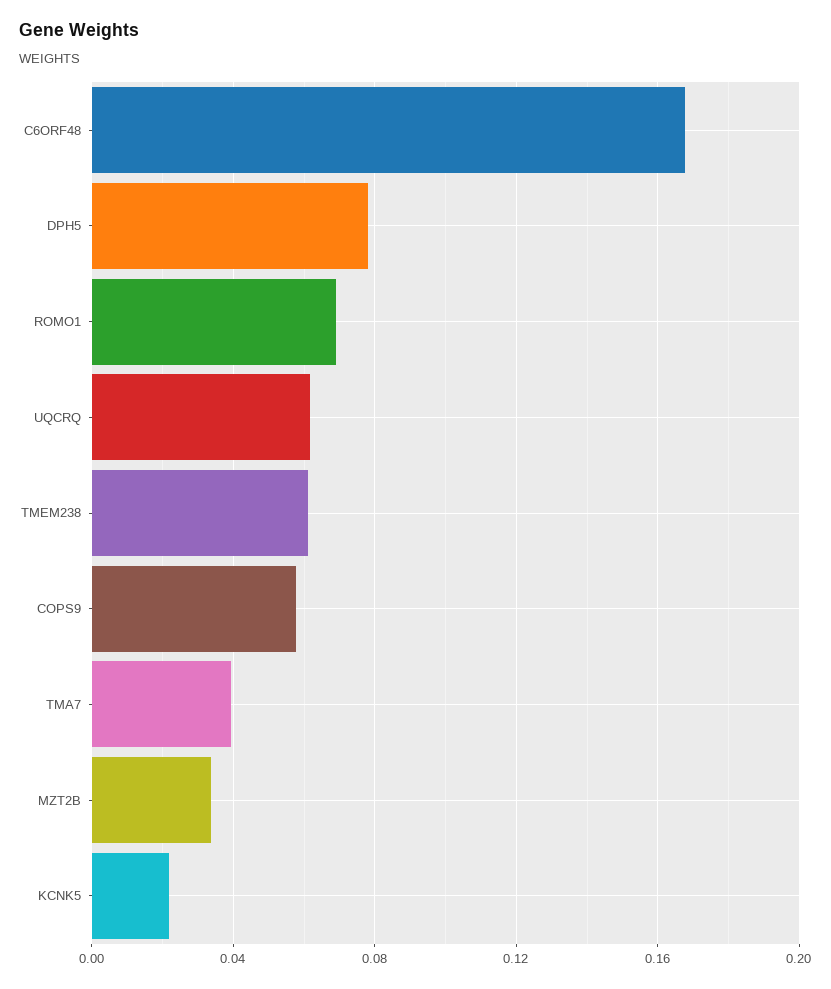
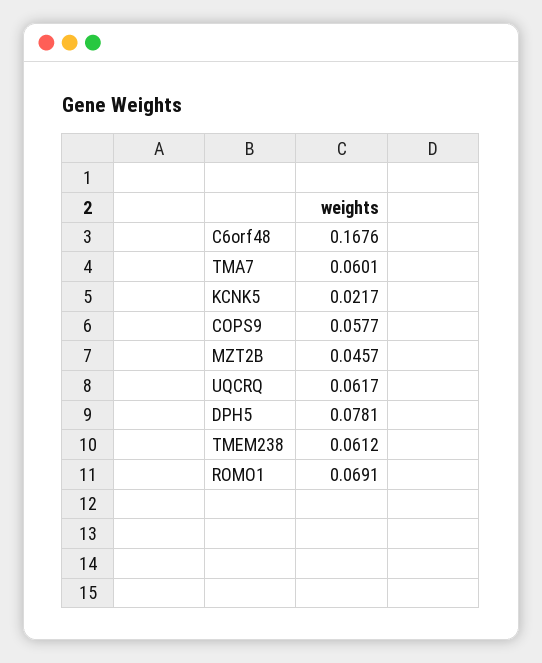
TMA7: 0.04 -> 0.0601
MZT2B: 0.035 -> 0.0457

